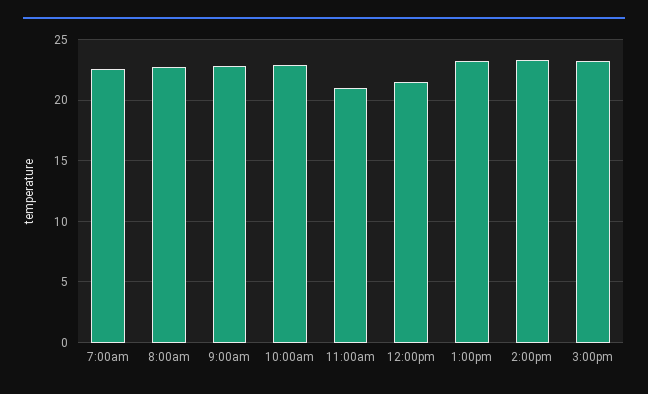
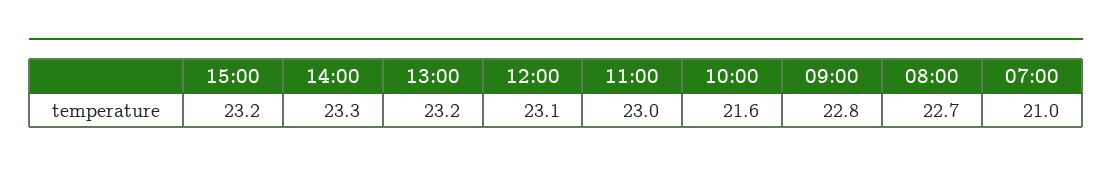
7:00am: 22.5 -> 21
10:00am: 23 -> 21.6
11:00am: 21 -> 23
12:00pm: 21.5 -> 23.1

